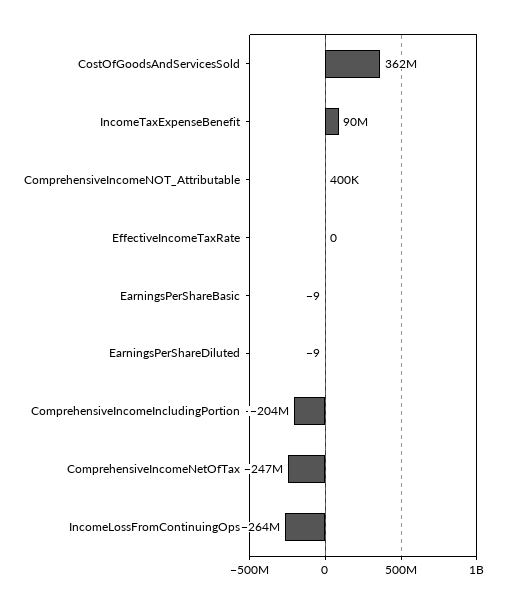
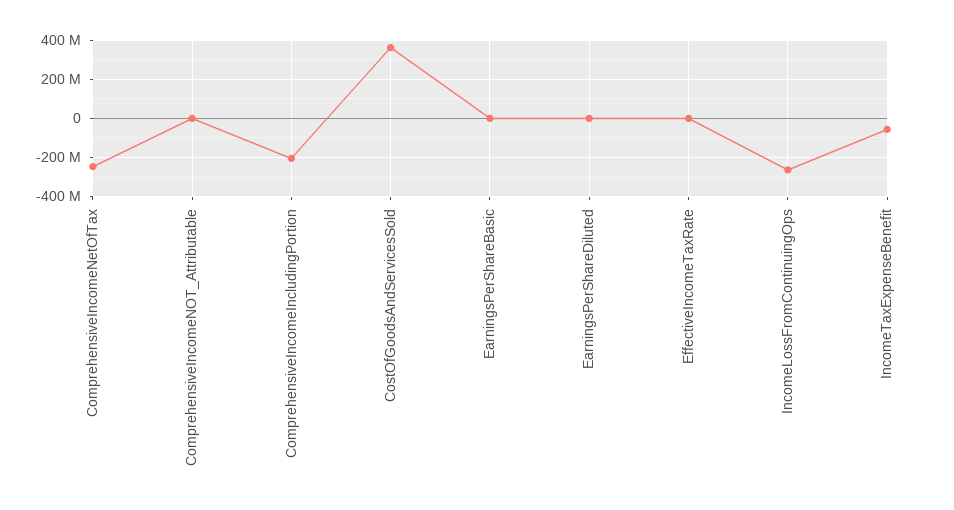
IncomeTaxExpenseBenefit: 90000000 -> -50000000

